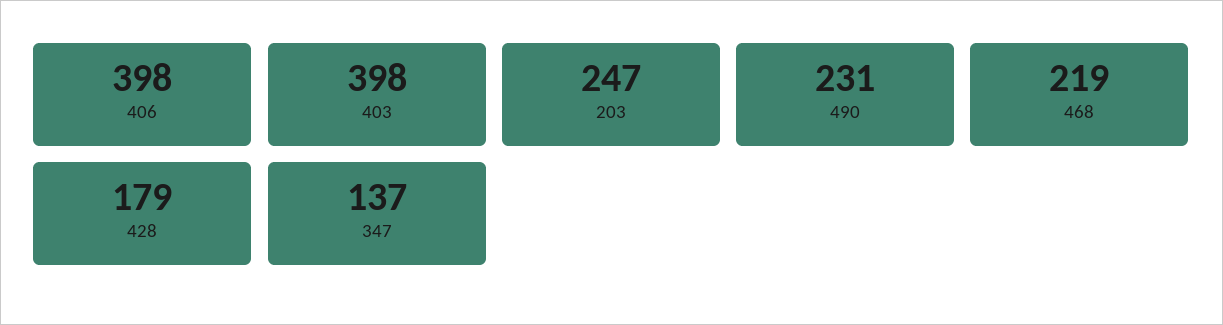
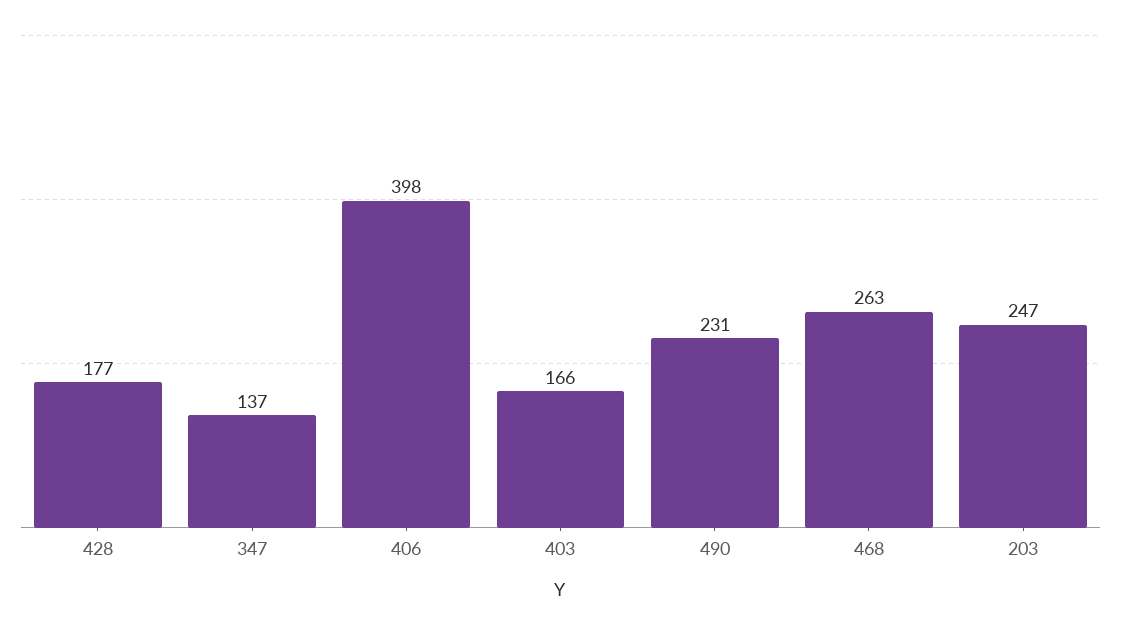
403: 398 -> 166
468: 219 -> 263
428: 179 -> 177

